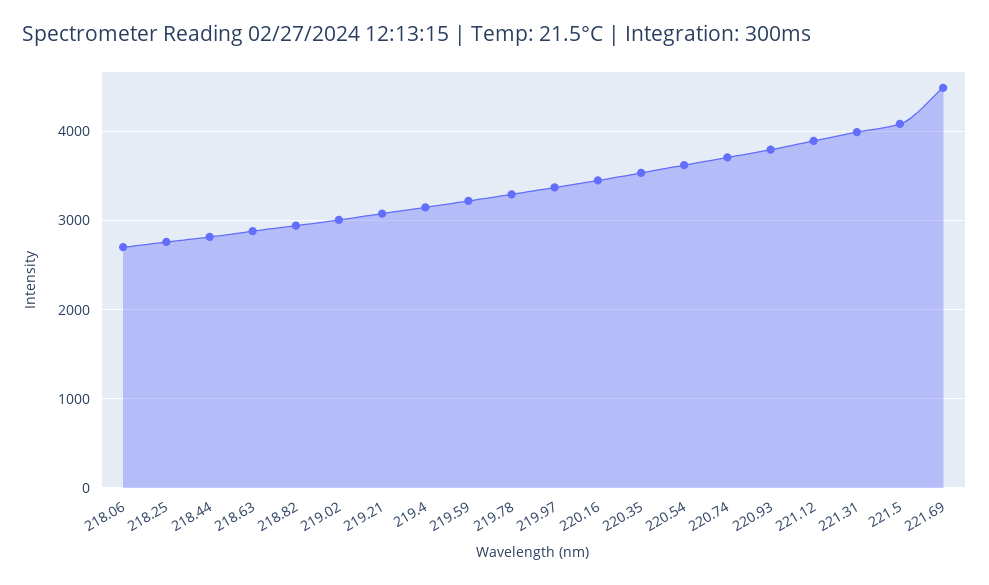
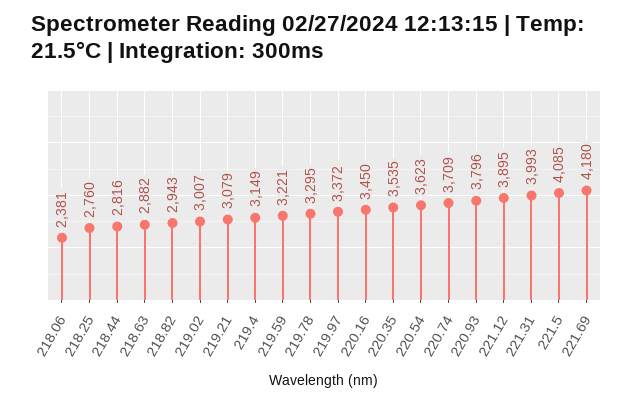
218.06: 2700 -> 2381
221.69: 4500 -> 4180

